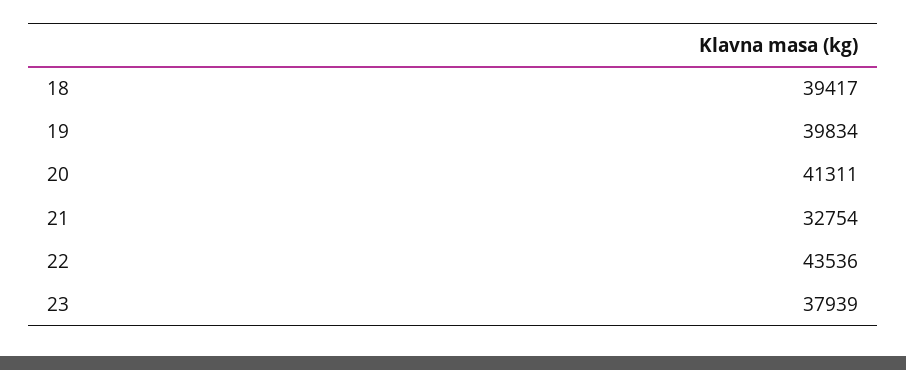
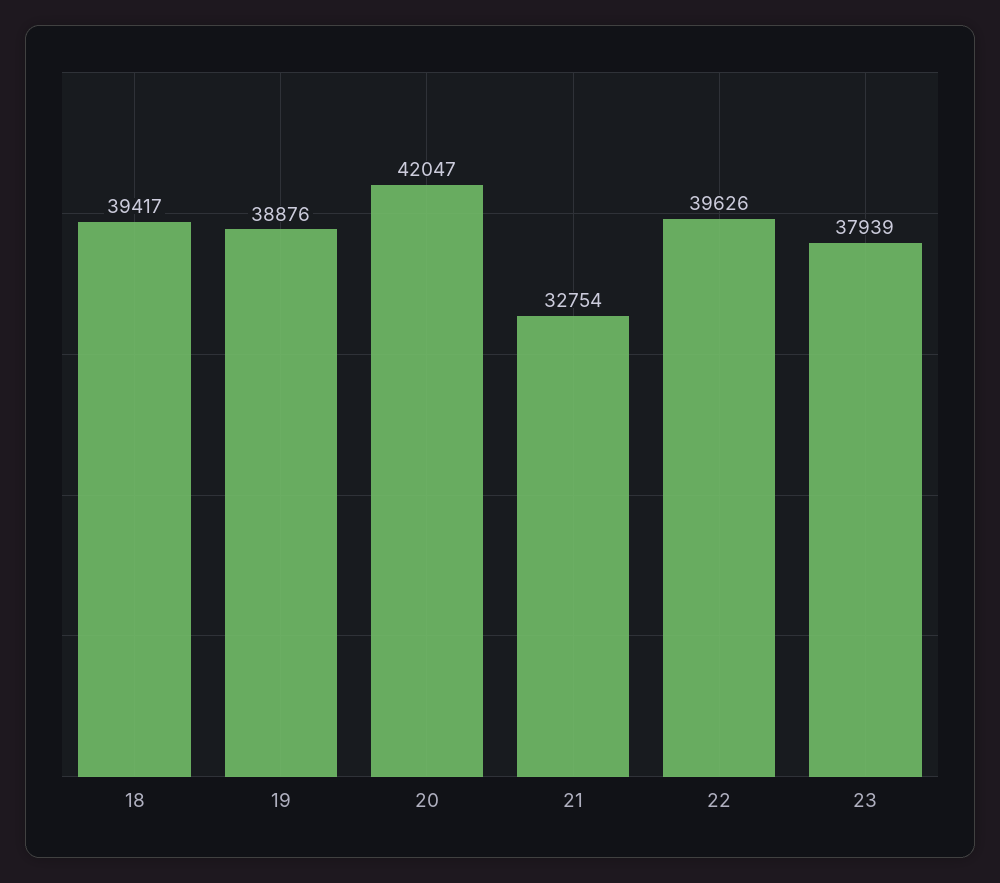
19: 39834 -> 38876
20: 41311 -> 42047
22: 43536 -> 39626

